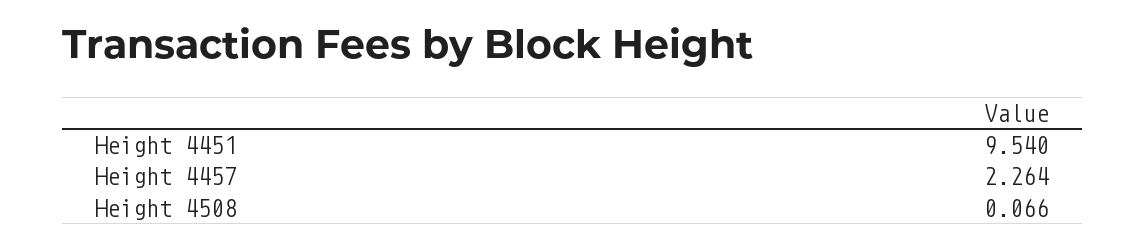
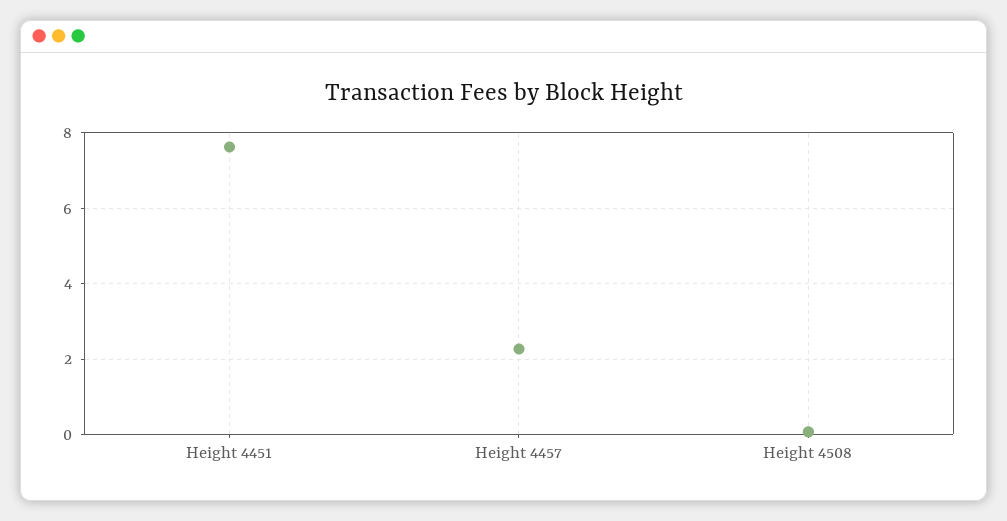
Height 4451: 9.54 -> 7.6

